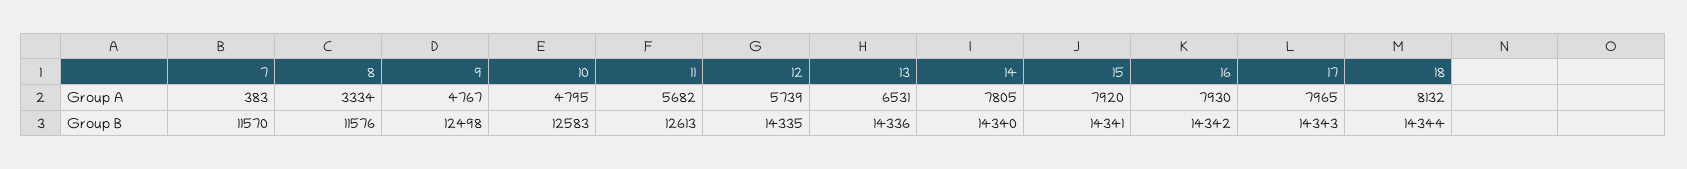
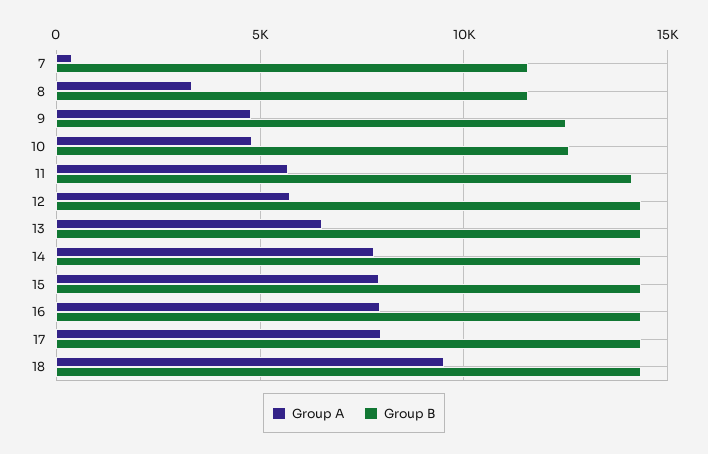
Group A, 18: 8132 -> 9500
Group B, 11: 12613 -> 14000

